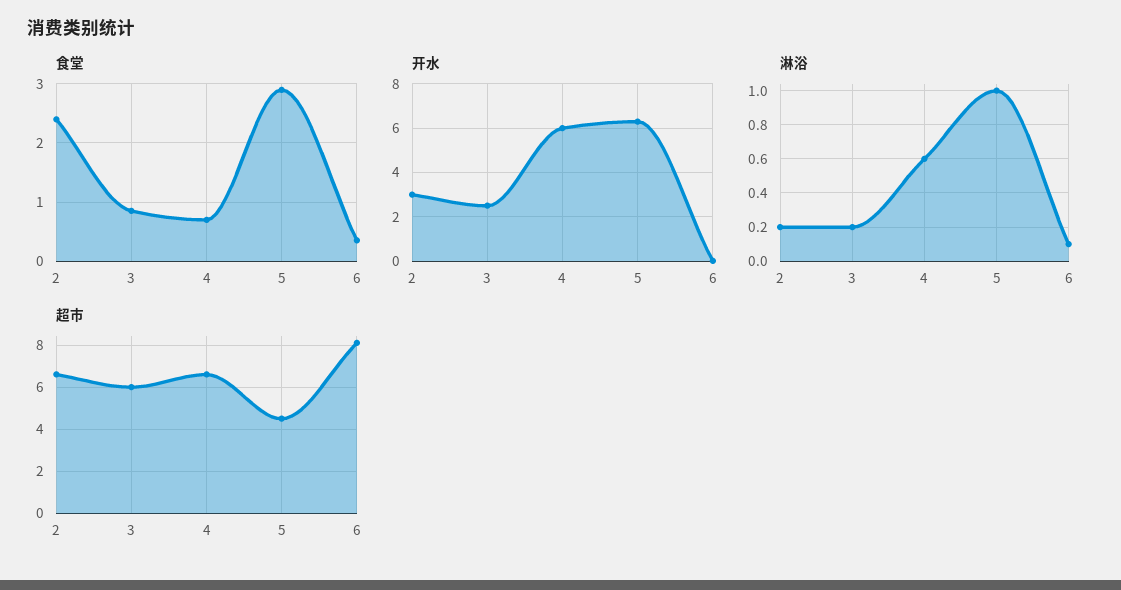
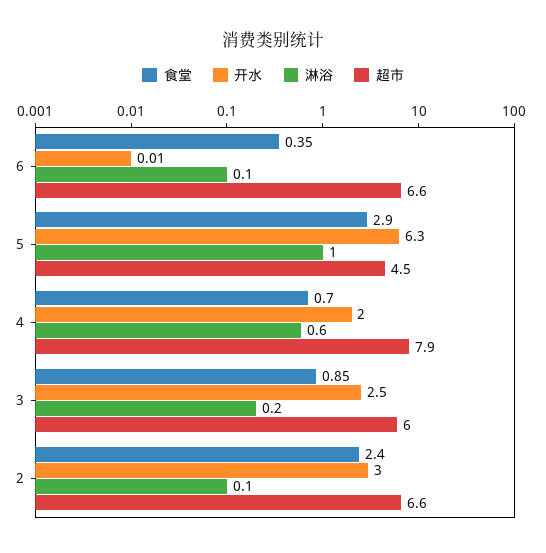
开水, 4: 6 -> 2
淋浴, 2: 0.2 -> 0.1
超市, 4: 6.5 -> 7.9
超市, 6: 8 -> 6.6

